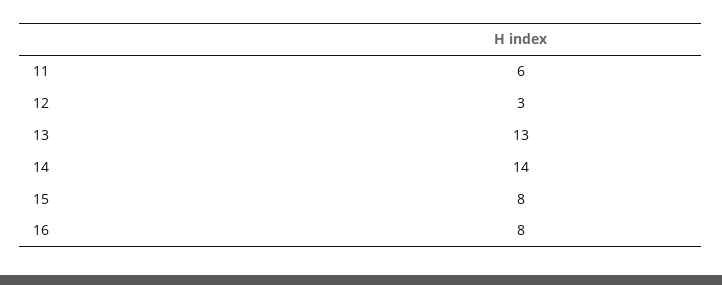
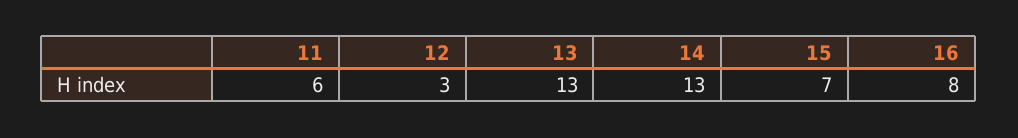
14: 14 -> 13
15: 8 -> 7

